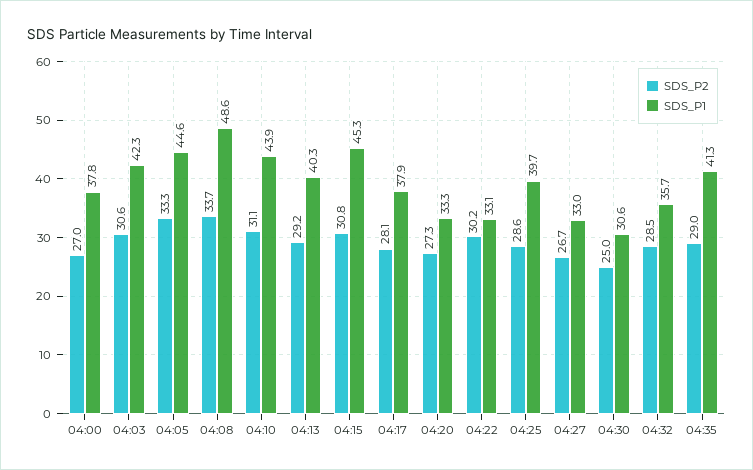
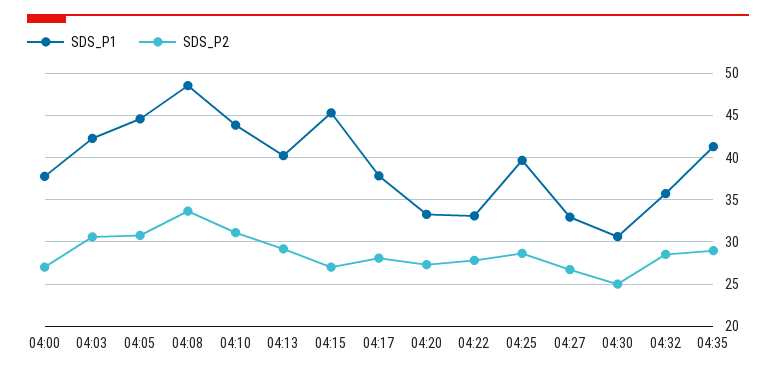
SDS_P2, 04:05: 33.3 -> 31
SDS_P2, 04:15: 30.8 -> 27
SDS_P2, 04:22: 30.2 -> 28

